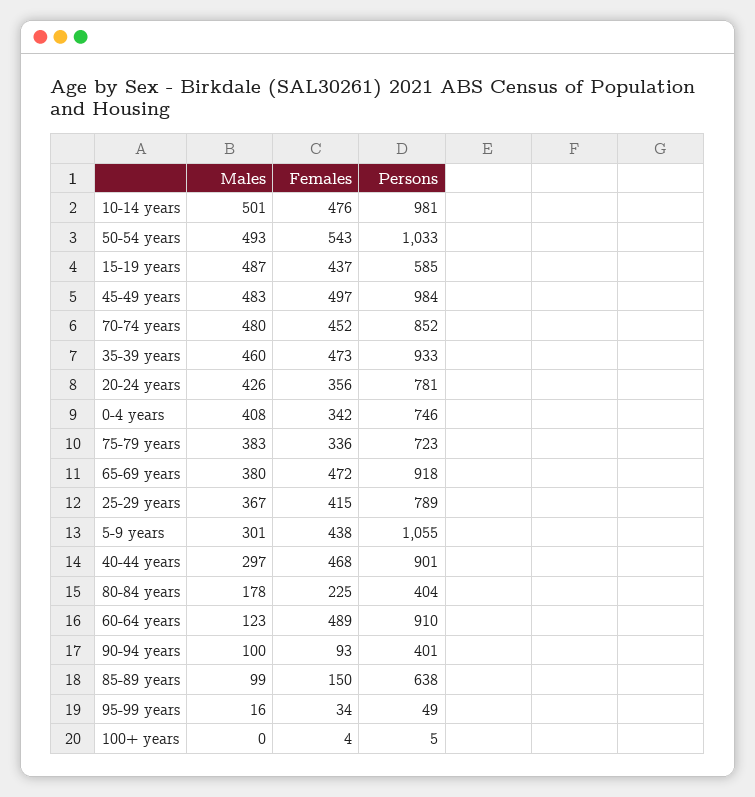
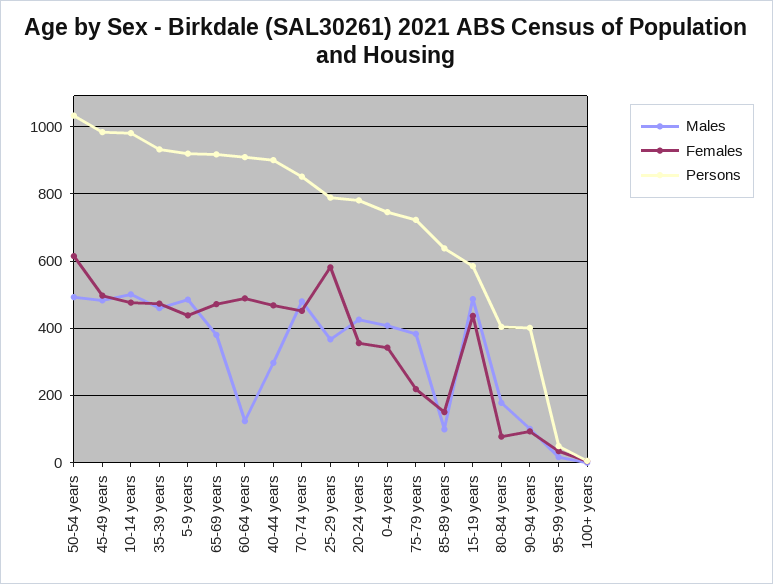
Females, 50-54 years: 543 -> 620
Females, 75-79 years: 336 -> 220
Females, 25-29 years: 415 -> 580
Males, 5-9 years: 301 -> 480
Persons, 5-9 years: 1055 -> 920
Females, 80-84 years: 225 -> 80

